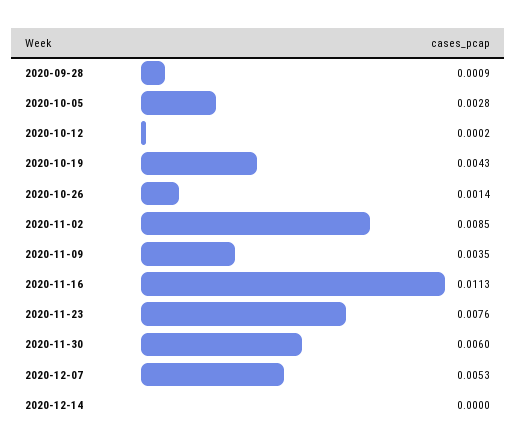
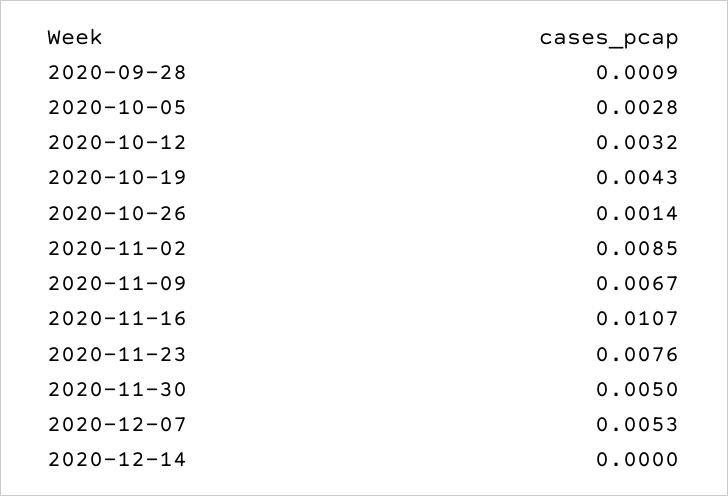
2020-10-12: 0.0002 -> 0.0032
2020-11-09: 0.0035 -> 0.0067
2020-11-16: 0.0113 -> 0.0107
2020-11-30: 0.006 -> 0.005

